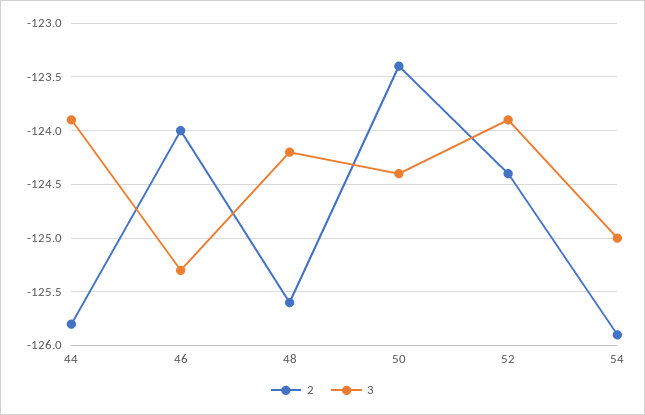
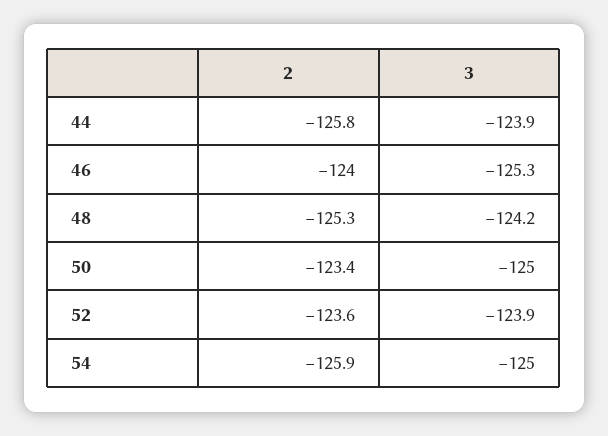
2, 48: -125.6 -> -125.3
3, 50: -124.4 -> -125
2, 52: -124.4 -> -123.6

